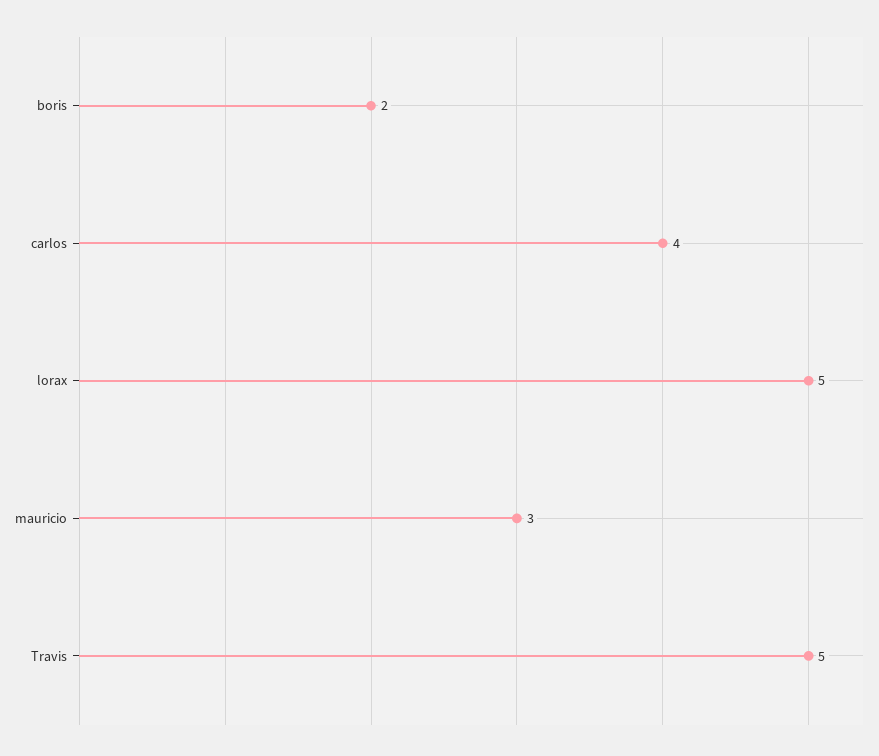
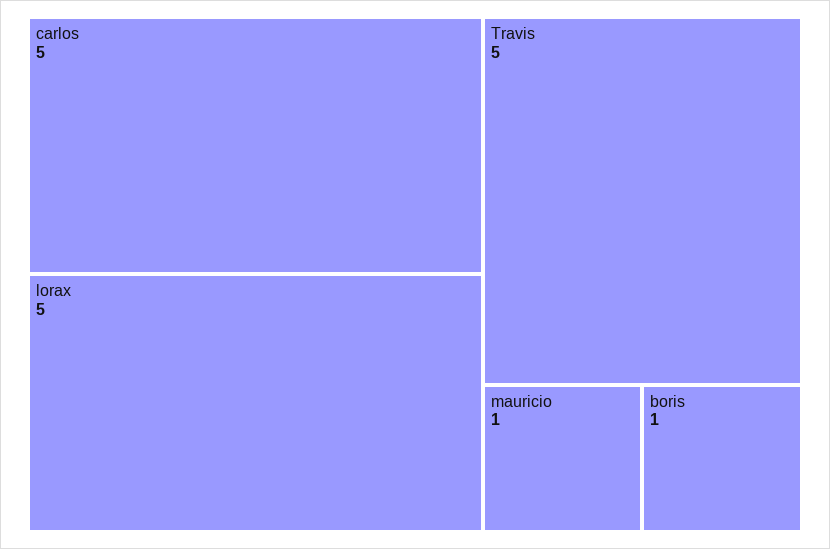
boris: 2 -> 1
carlos: 4 -> 5
mauricio: 3 -> 1

